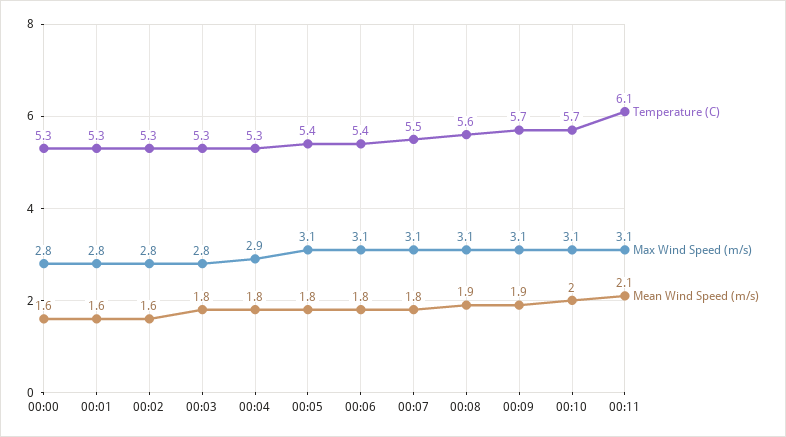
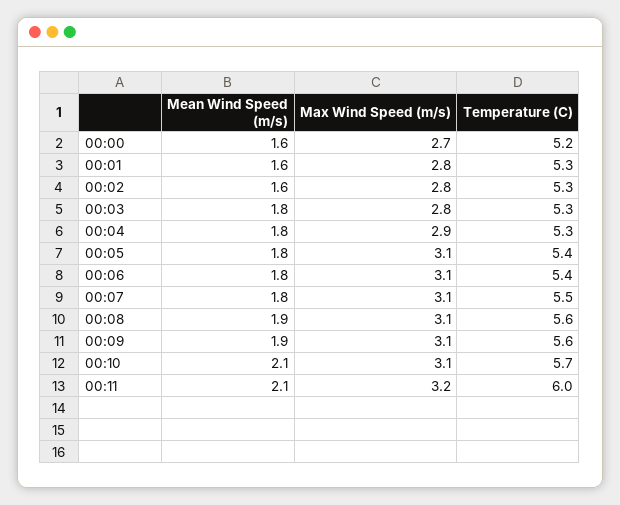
Temperature (C), 00:00: 5.3 -> 5.2
Max Wind Speed (m/s), 00:00: 2.8 -> 2.7
Temperature (C), 00:09: 5.7 -> 5.6
Mean Wind Speed (m/s), 00:10: 2 -> 2.1
Temperature (C), 00:11: 6.1 -> 6
Max Wind Speed (m/s), 00:11: 3.1 -> 3.2

